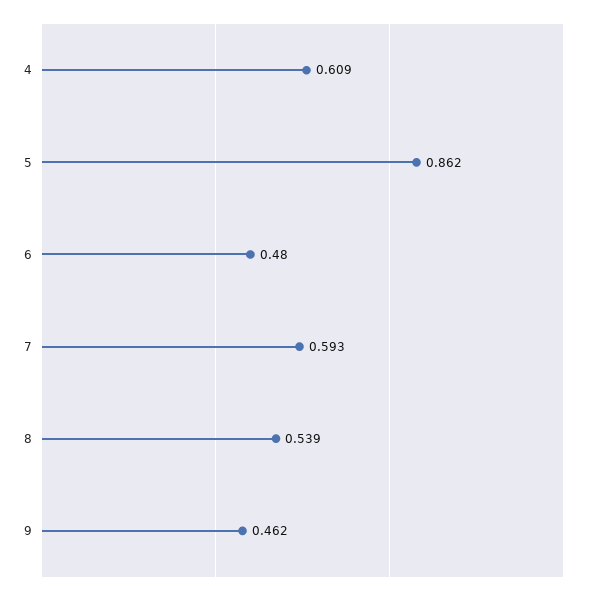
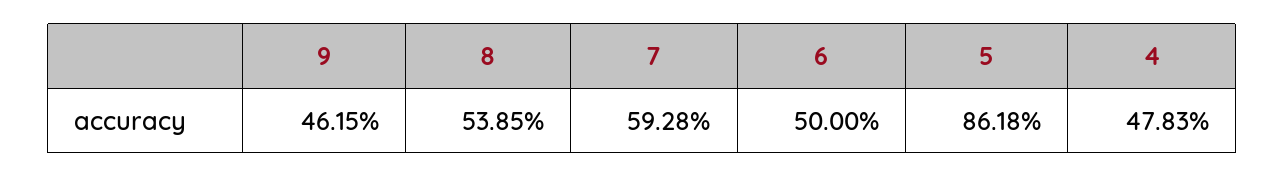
4: 0.609 -> 0.4783
6: 0.48 -> 0.5

